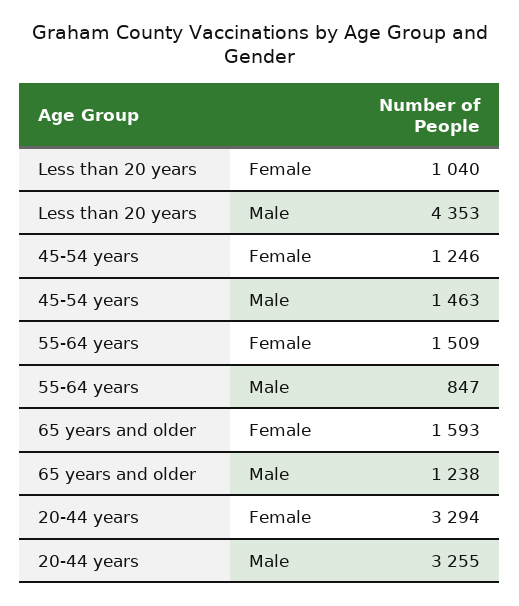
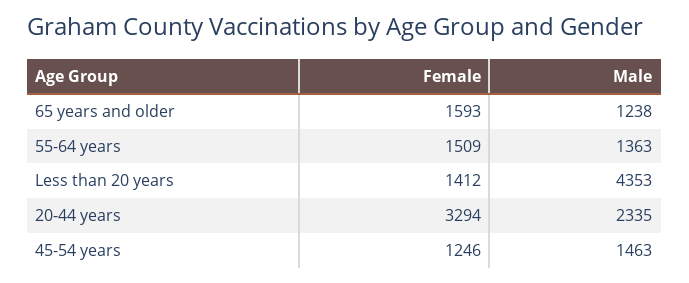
Less than 20 years, Female: 1040 -> 1412
55-64 years, Male: 847 -> 1363
20-44 years, Male: 3255 -> 2335

